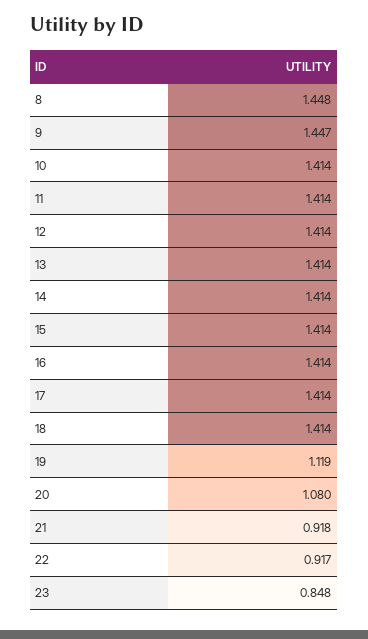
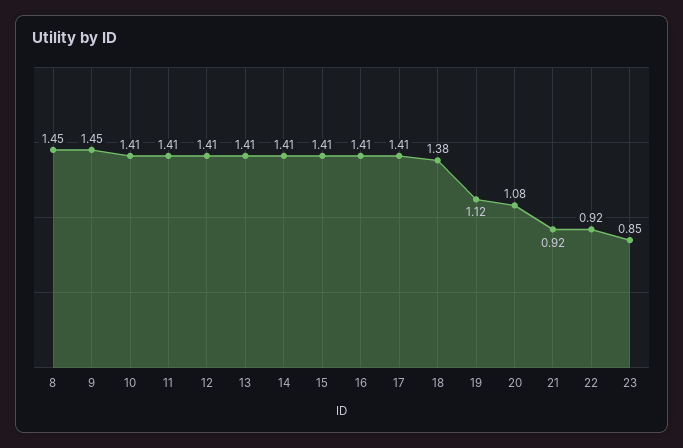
18: 1.414 -> 1.38

